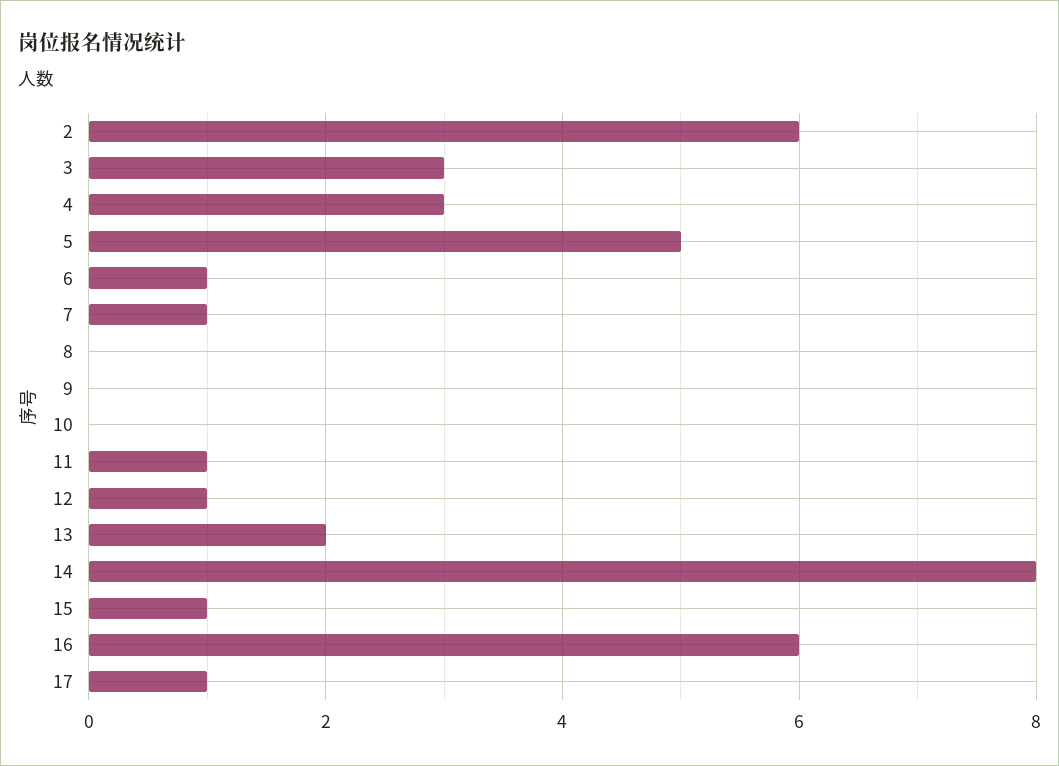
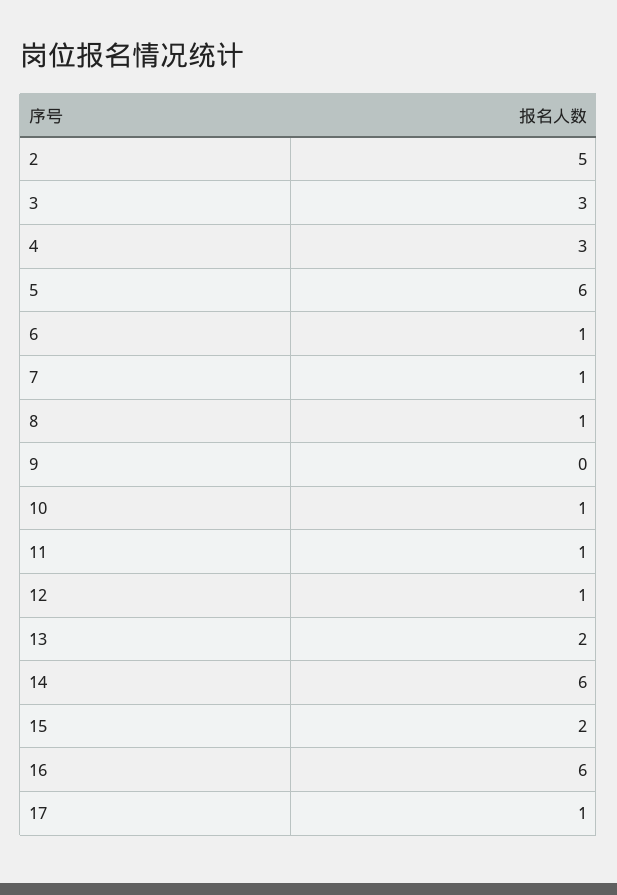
2: 6 -> 5
5: 5 -> 6
8: 0 -> 1
10: 0 -> 1
14: 8 -> 6
15: 1 -> 2

